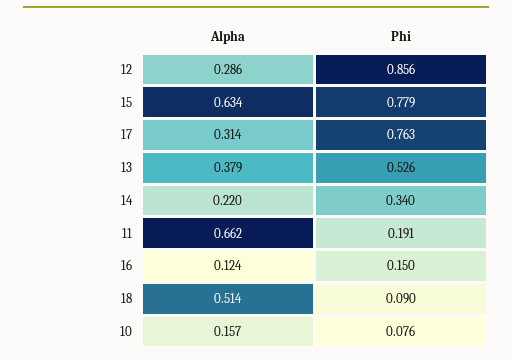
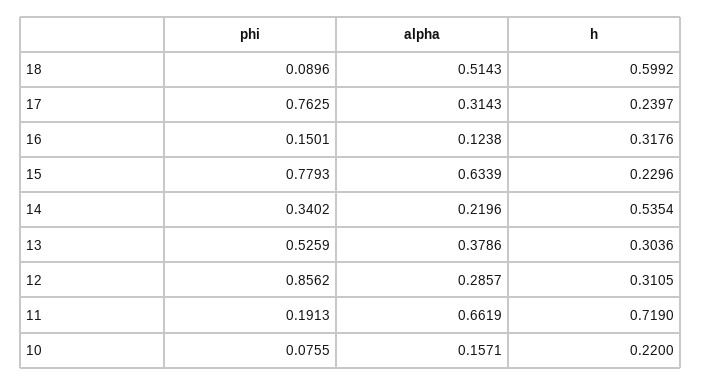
h, 18: none -> 0.5992
h, 17: none -> 0.2397
h, 16: none -> 0.3176
h, 15: none -> 0.2296
h, 14: none -> 0.5354
h, 13: none -> 0.3036
h, 12: none -> 0.3105
h, 11: none -> 0.719
h, 10: none -> 0.22

